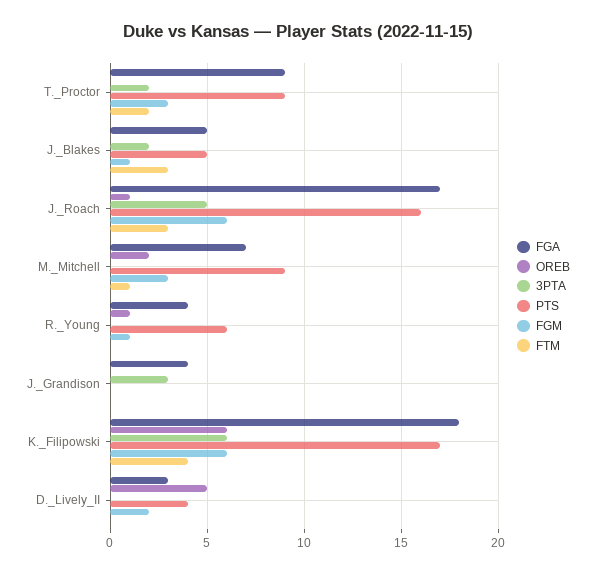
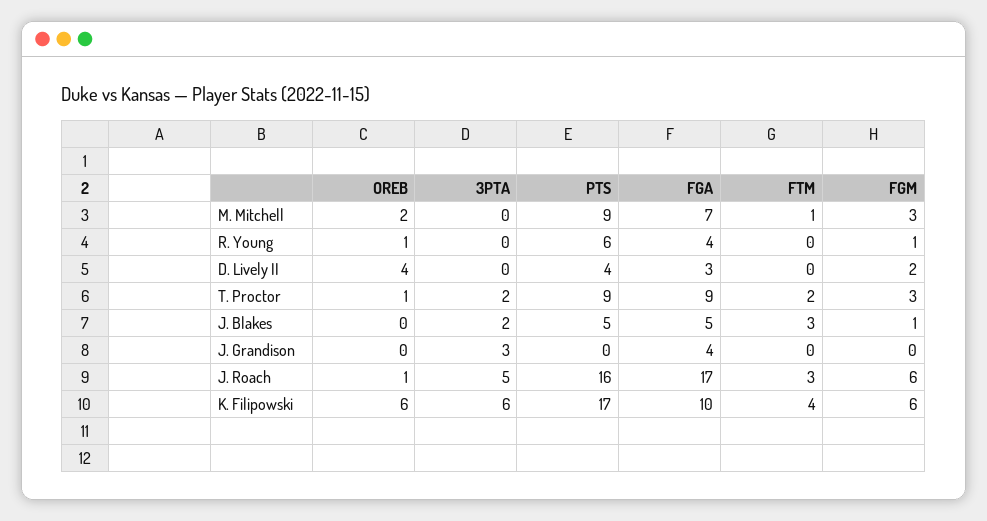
OREB, T._Proctor: 0 -> 1
FGA, K._Filipowski: 18 -> 10
OREB, D._Lively_II: 5 -> 4

